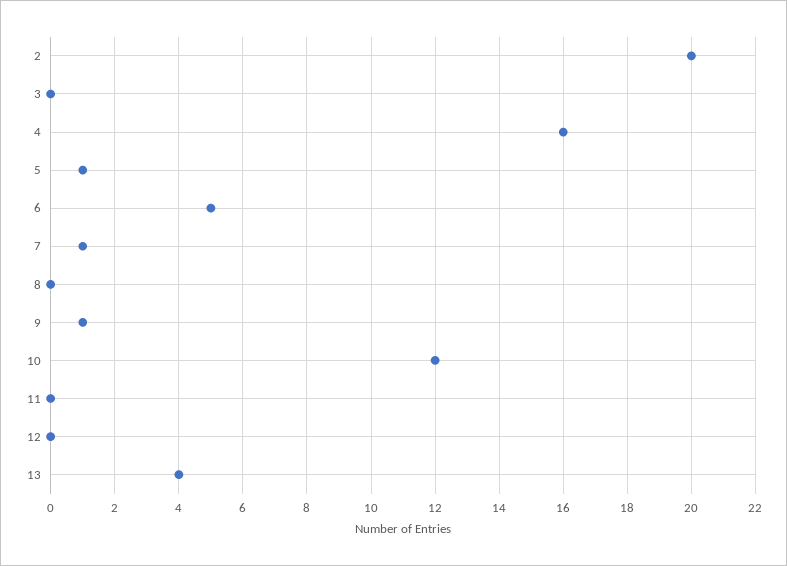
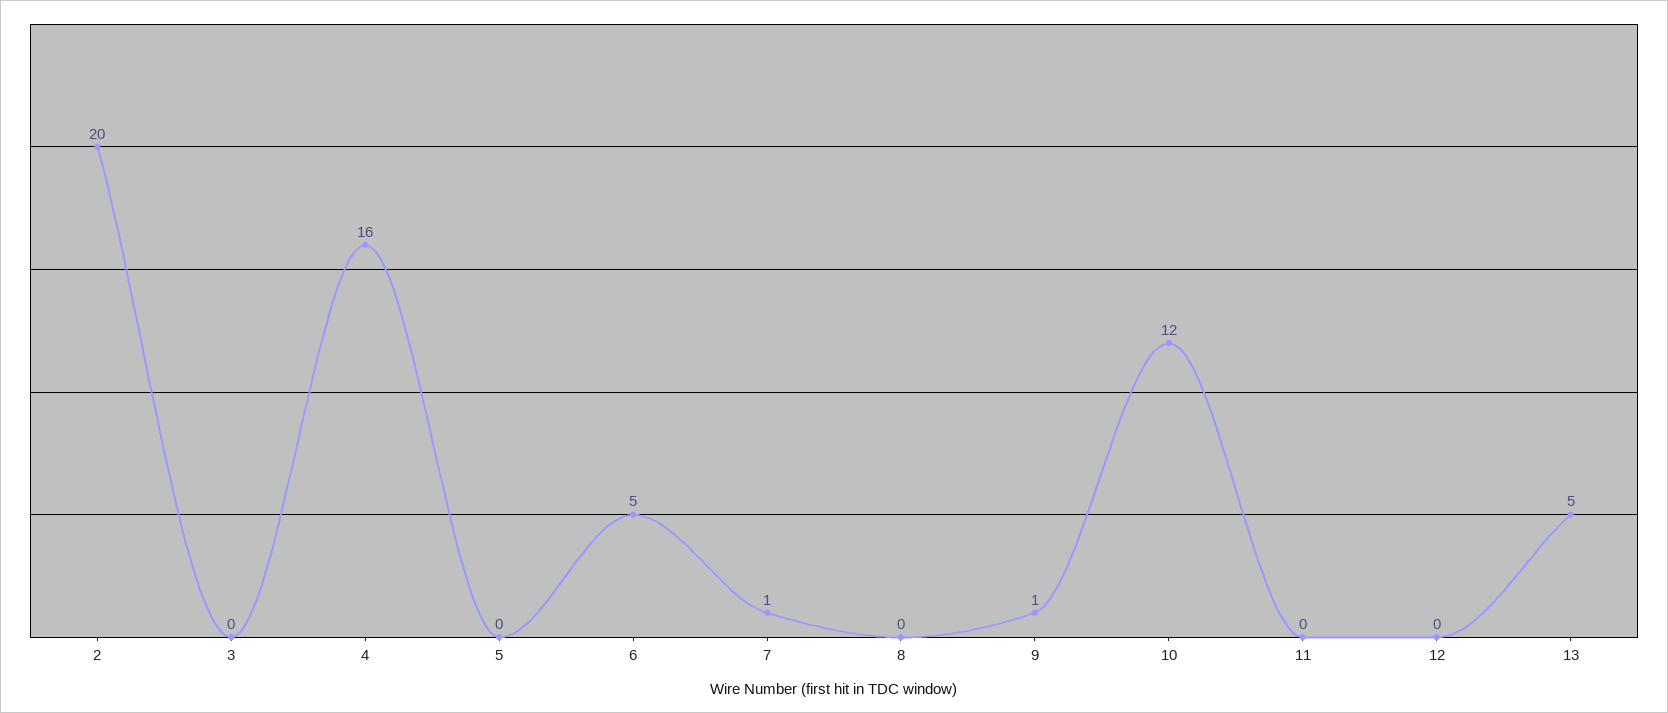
5: 1 -> 0
13: 4 -> 5

